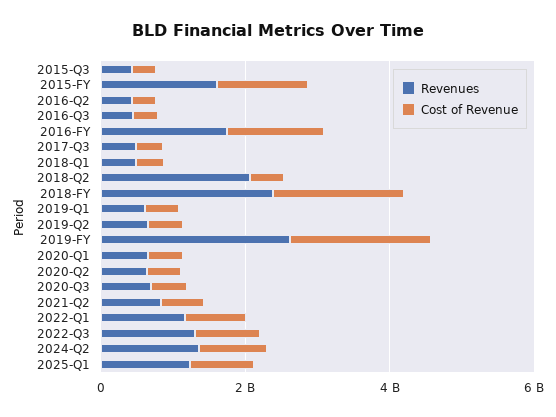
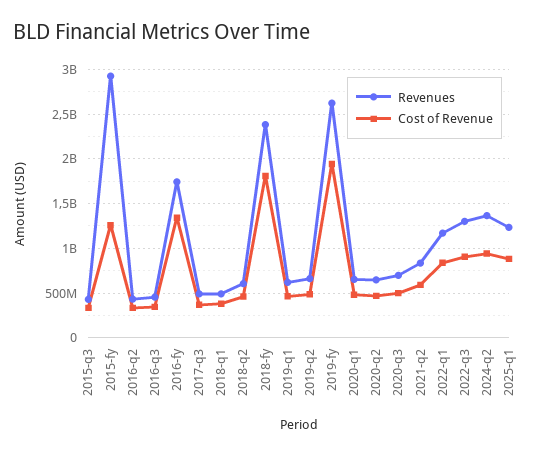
Revenues, 2015-FY: 1500000000 -> 2900000000
Revenues, 2018-Q2: 2000000000 -> 600000000

